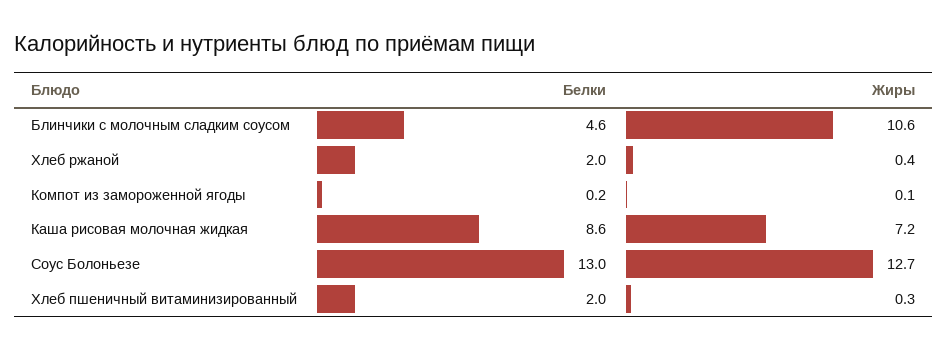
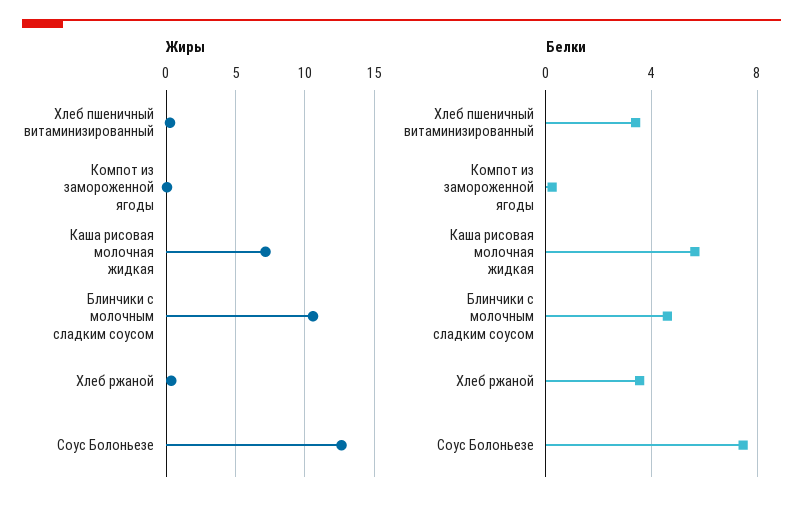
Белки, Хлеб ржаной: 2 -> 3.5
Белки, Каша рисовая молочная жидкая: 8.6 -> 5.5
Белки, Соус Болоньезе: 13 -> 7.5
Белки, Хлеб пшеничный витаминизированный: 2 -> 3.5

